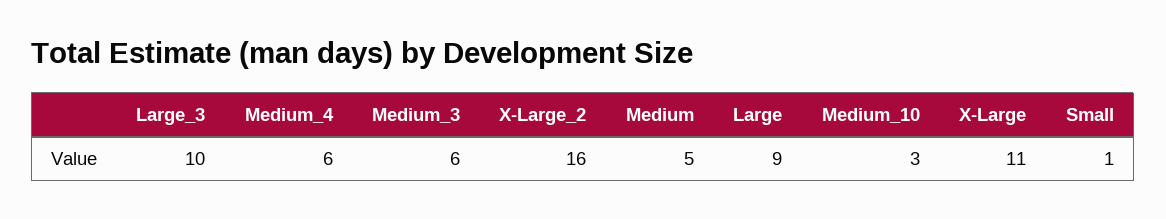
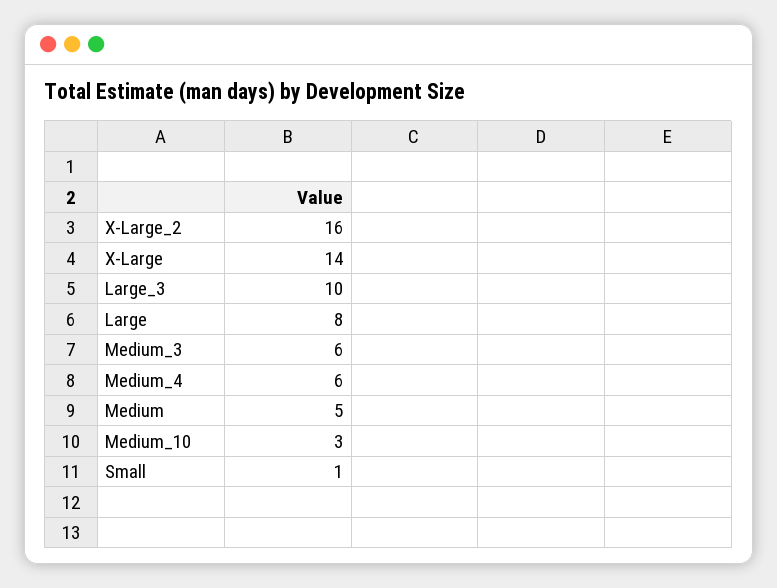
Large: 9 -> 8
X-Large: 11 -> 14

